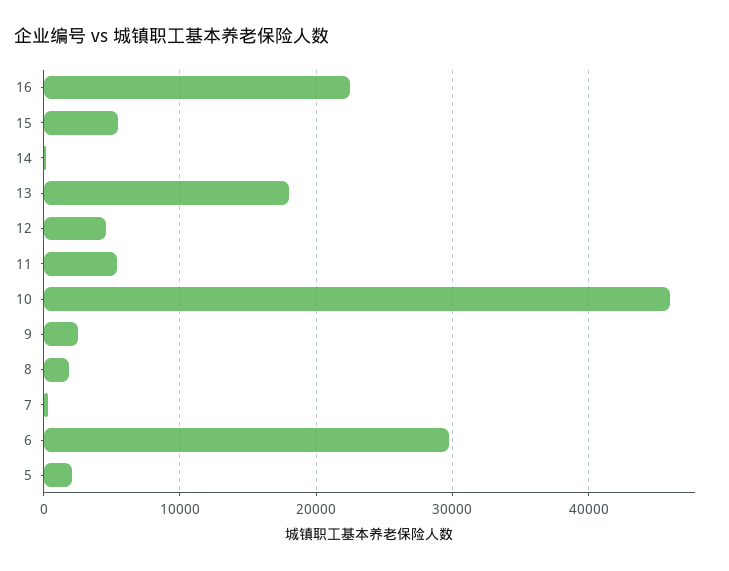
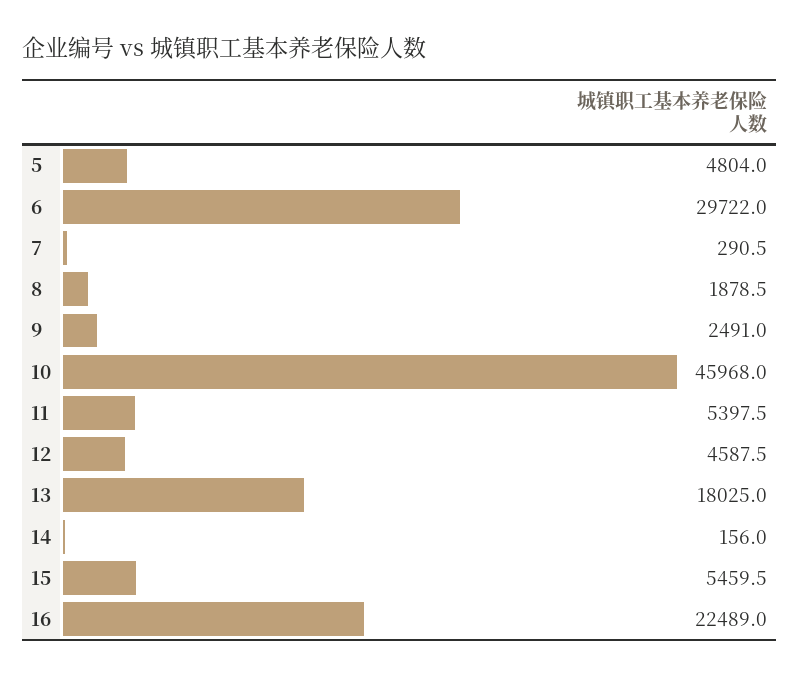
5: 2000 -> 4804

